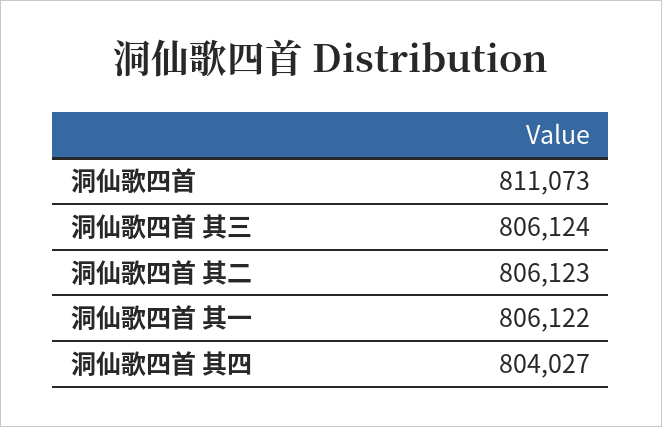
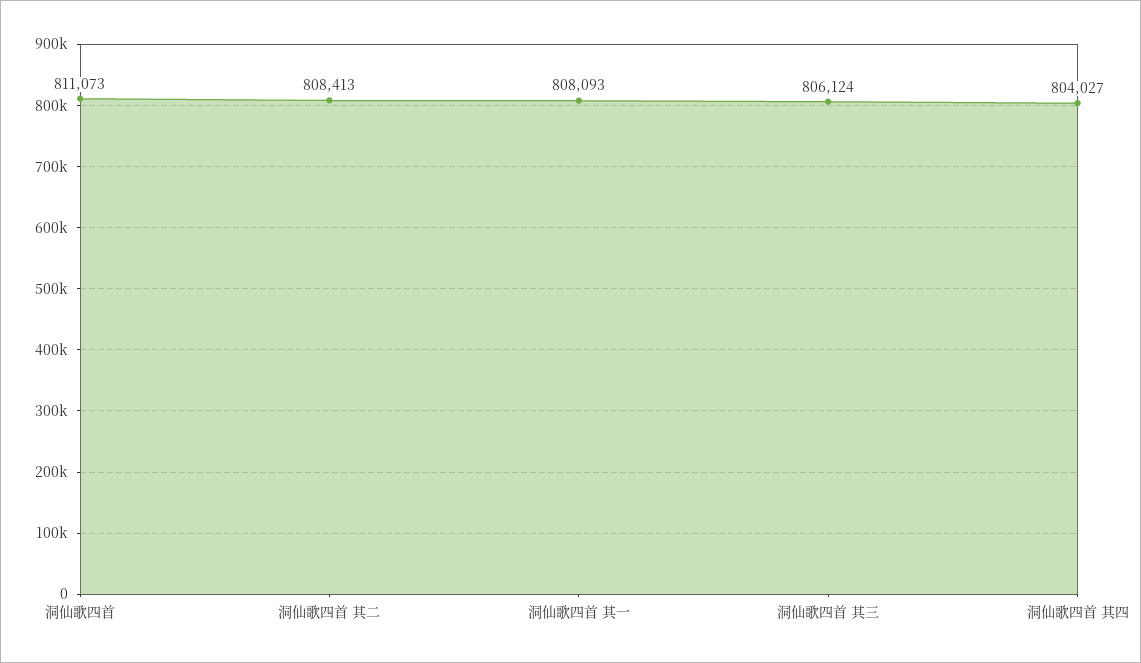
洞仙歌四首 其二: 806123 -> 808413
洞仙歌四首 其一: 806122 -> 808093

